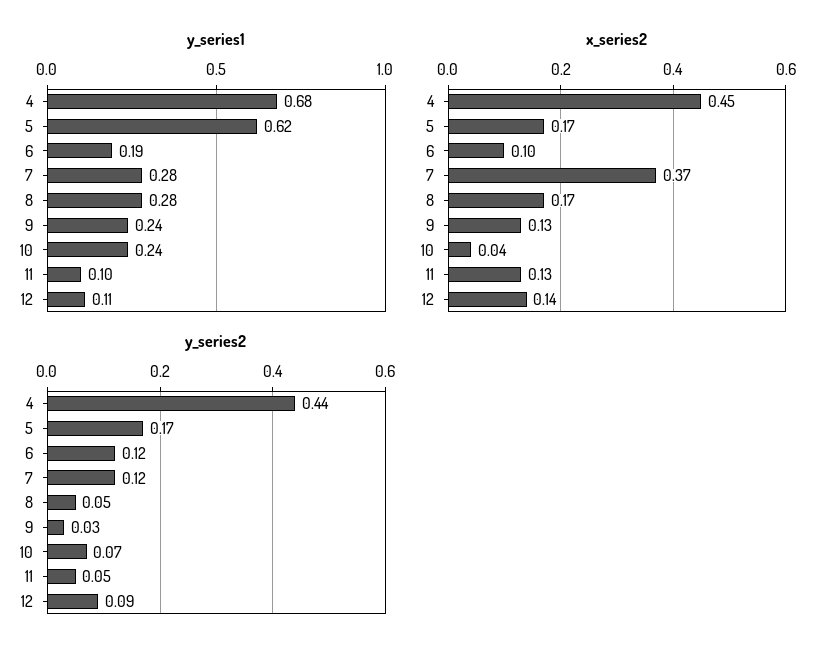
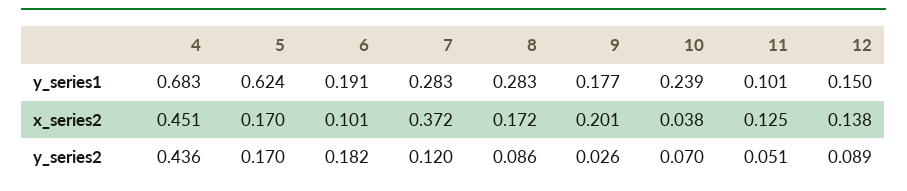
y_series1, 9: 0.24 -> 0.177
y_series1, 12: 0.11 -> 0.15
x_series2, 9: 0.13 -> 0.201
y_series2, 6: 0.12 -> 0.182
y_series2, 8: 0.05 -> 0.086

